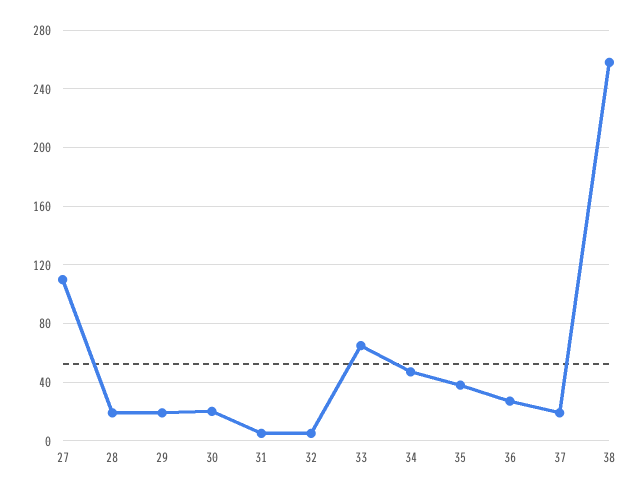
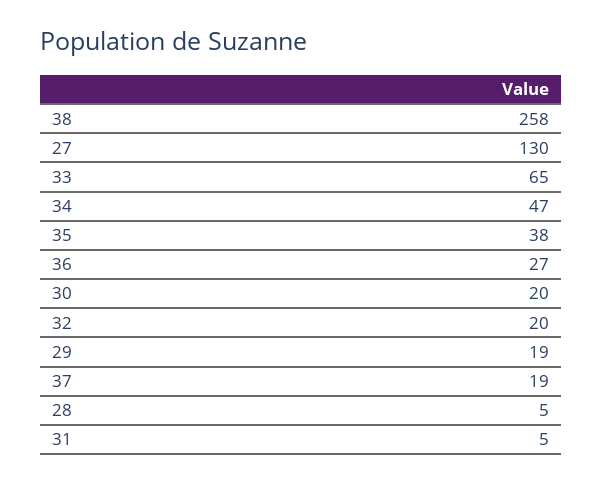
27: 110 -> 130
28: 20 -> 5
32: 5 -> 20

